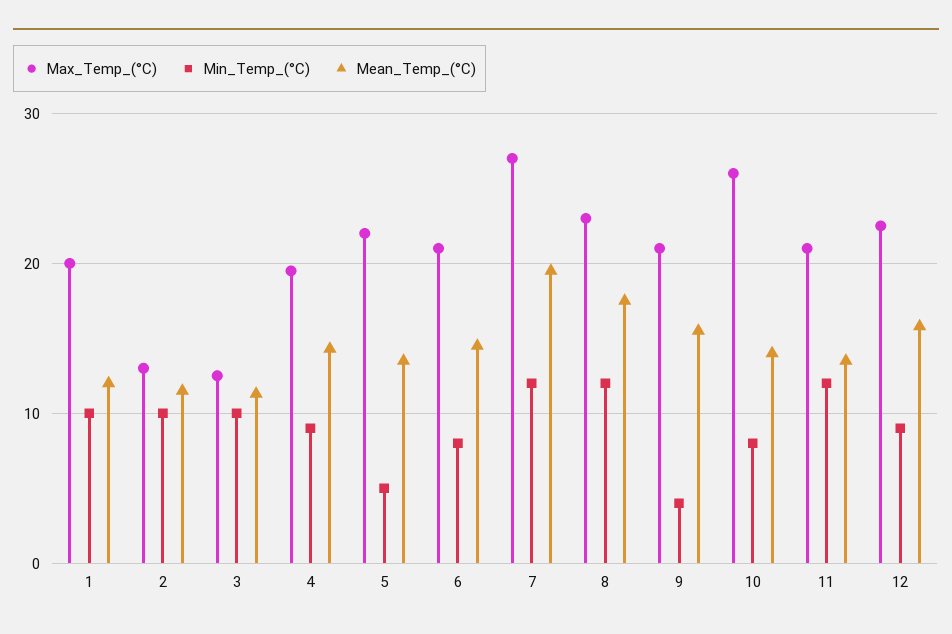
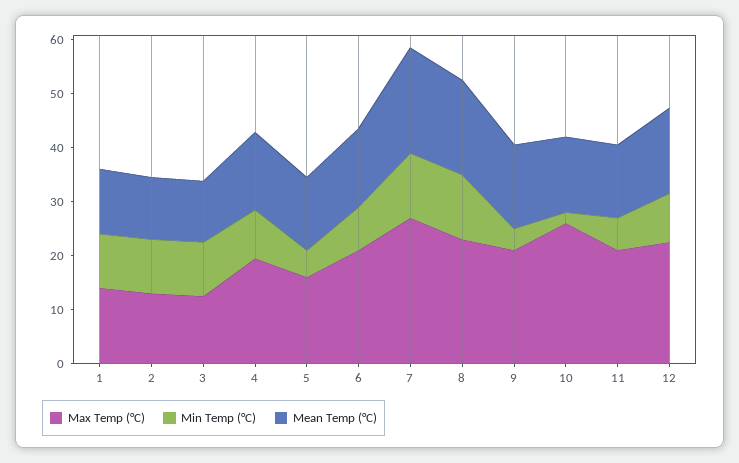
Max_Temp_(°C), 1: 20 -> 14
Max_Temp_(°C), 5: 22 -> 16
Min_Temp_(°C), 10: 8 -> 2
Min_Temp_(°C), 11: 12 -> 6

